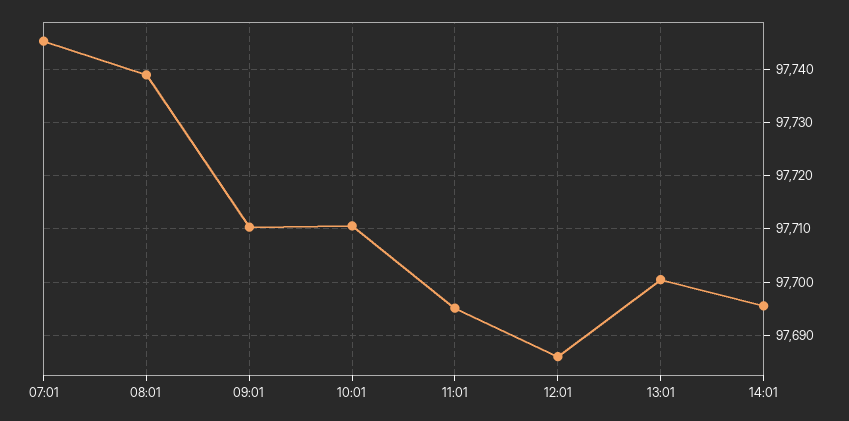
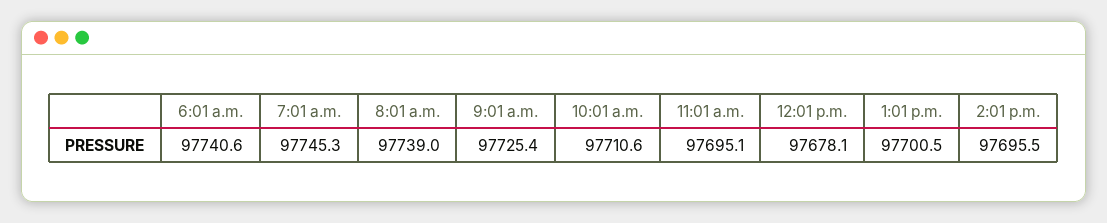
09:01: 97710 -> 97725.4
12:01: 97686 -> 97678.1
6:01 a.m.: none -> 97740.6

